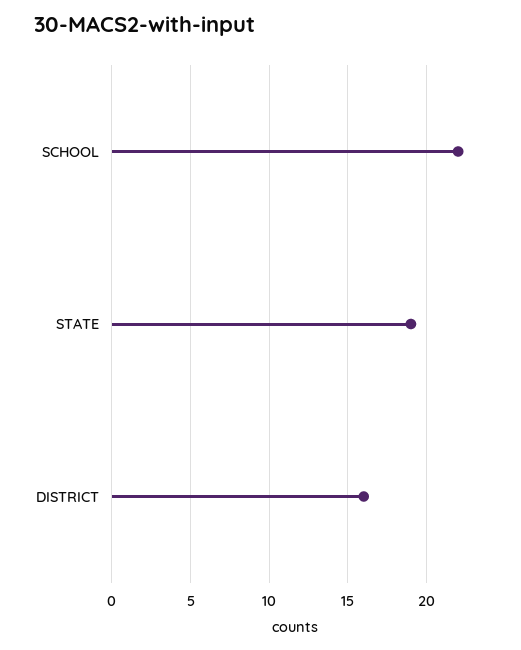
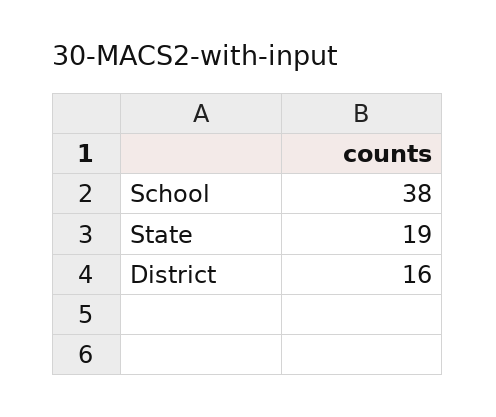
SCHOOL: 22 -> 38

